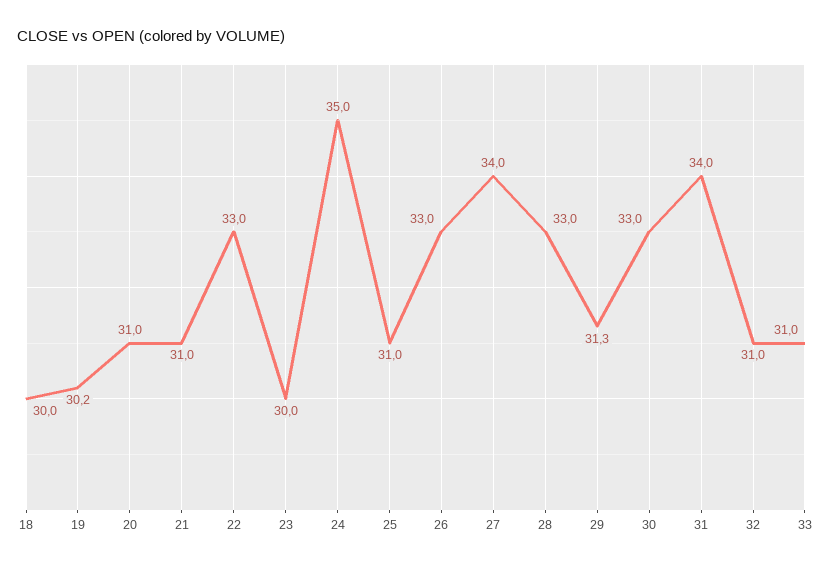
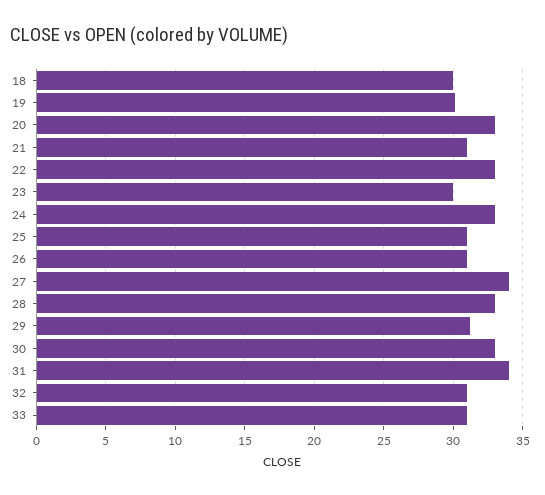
20: 31 -> 33
24: 35 -> 33
26: 33 -> 31

